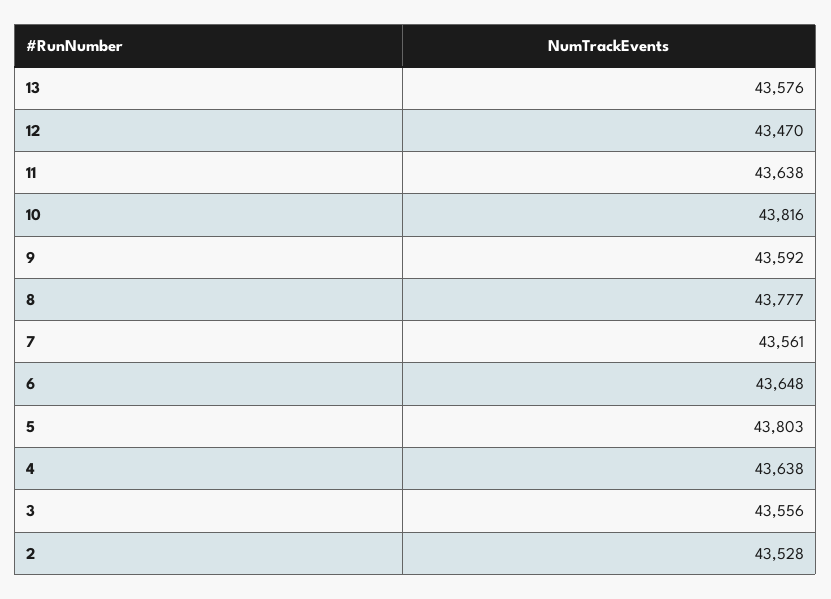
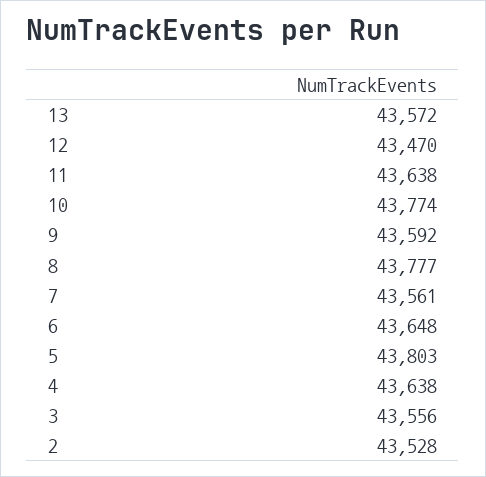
13: 43576 -> 43572
10: 43816 -> 43774

